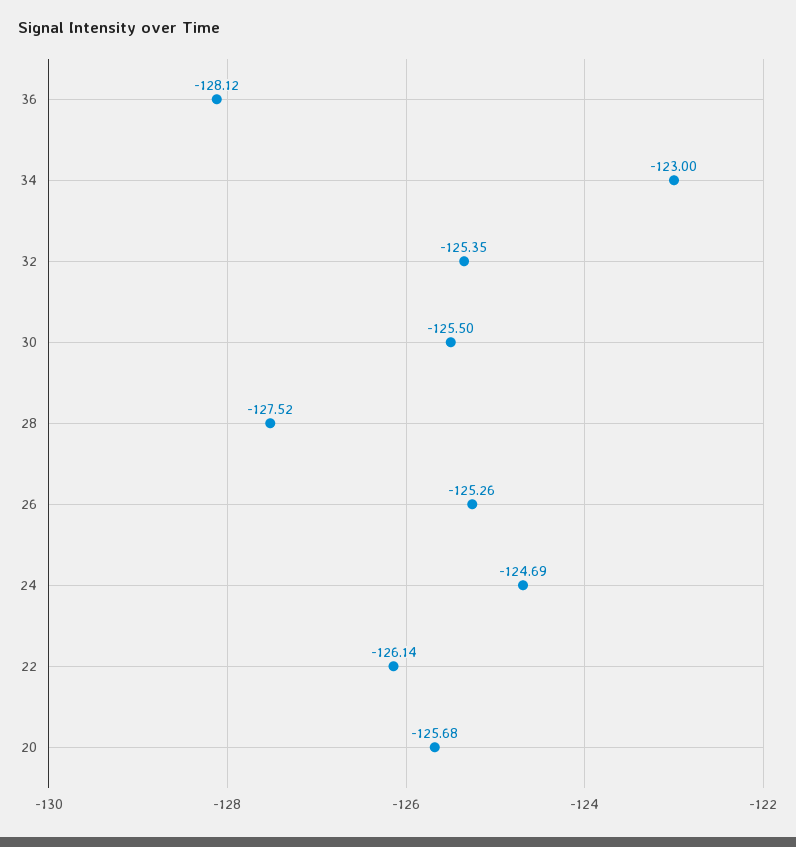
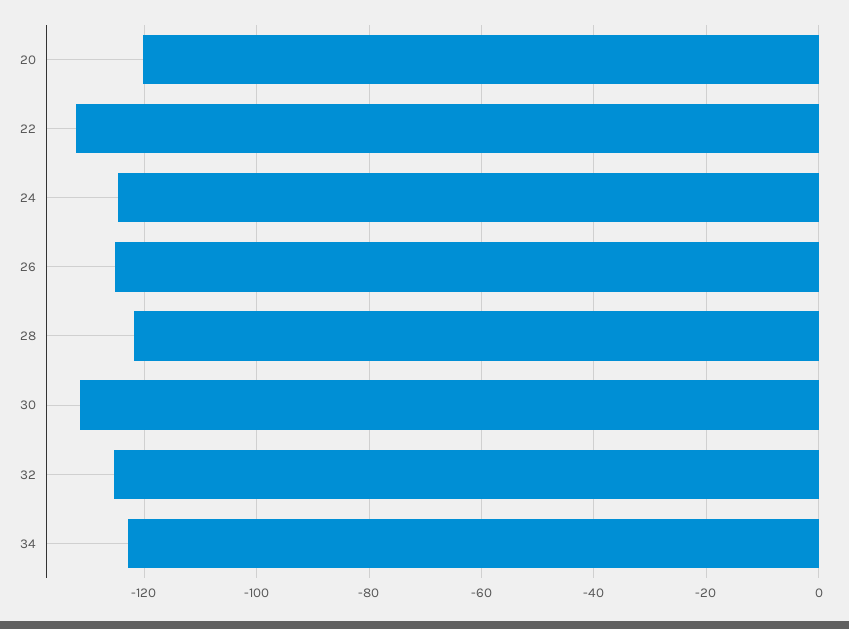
36: -128.12 -> none
30: -125.5 -> -132
28: -127.52 -> -122
22: -126.14 -> -132
20: -125.68 -> -120

